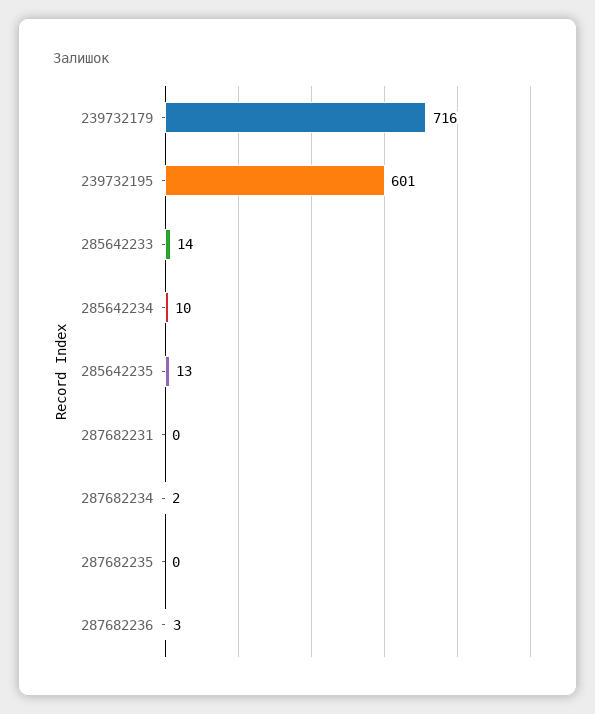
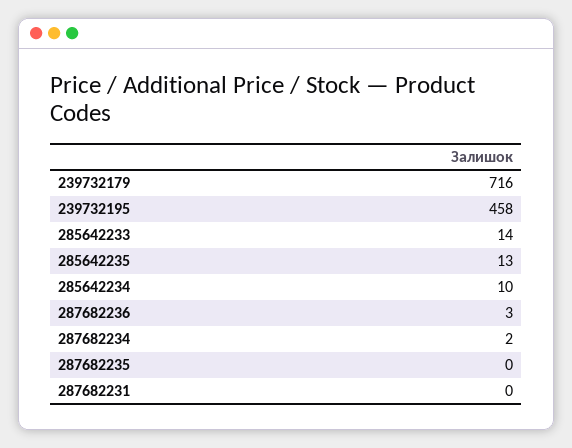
239732195: 601 -> 458

